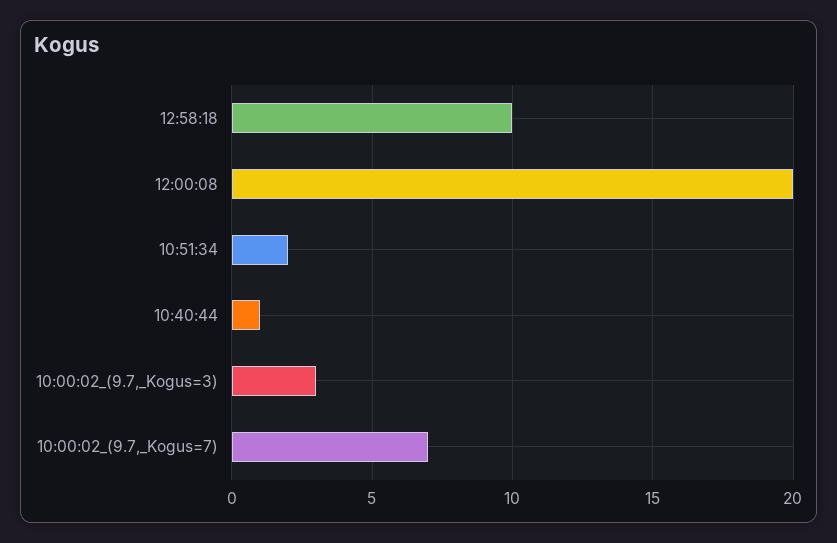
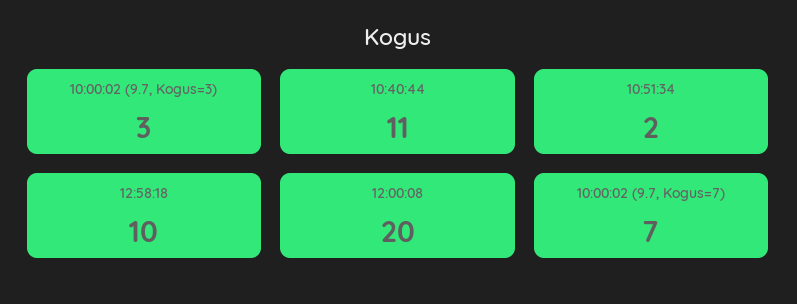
10:40:44: 1 -> 11

